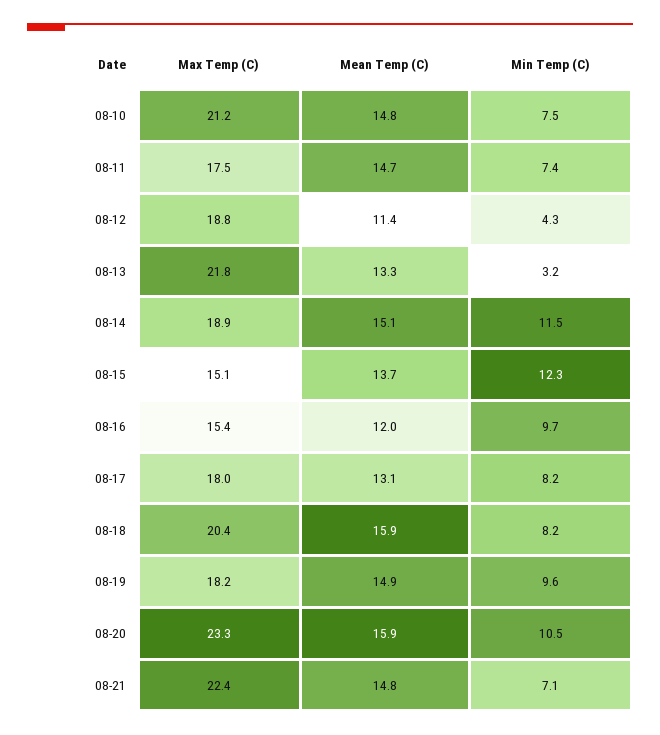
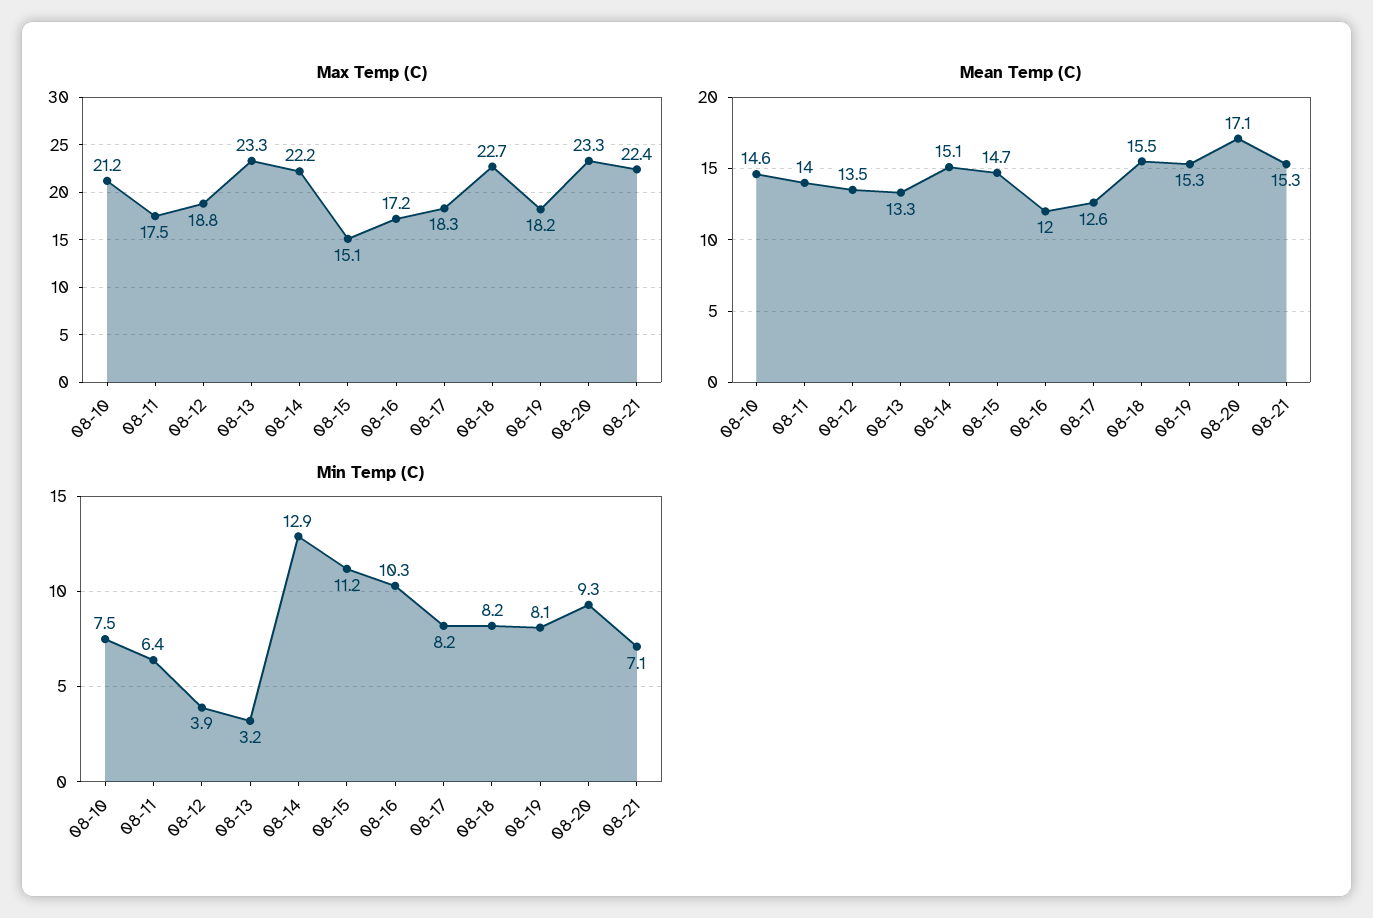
Mean Temp (C), 08-10: 14.8 -> 14.6
Mean Temp (C), 08-11: 14.7 -> 14
Min Temp (C), 08-11: 7.4 -> 6.4
Mean Temp (C), 08-12: 11.4 -> 13.5
Min Temp (C), 08-12: 4.3 -> 3.9
Max Temp (C), 08-13: 21.8 -> 23.3
Max Temp (C), 08-14: 18.9 -> 22.2
Min Temp (C), 08-14: 11.5 -> 12.9
Mean Temp (C), 08-15: 13.7 -> 14.7
Min Temp (C), 08-15: 12.3 -> 11.2
Max Temp (C), 08-16: 15.4 -> 17.2
Min Temp (C), 08-16: 9.7 -> 10.3
Max Temp (C), 08-17: 18 -> 18.3
Mean Temp (C), 08-17: 13.1 -> 12.6
Max Temp (C), 08-18: 20.4 -> 22.7
Mean Temp (C), 08-18: 15.9 -> 15.5
Mean Temp (C), 08-19: 14.9 -> 15.3
Min Temp (C), 08-19: 9.6 -> 8.1
Mean Temp (C), 08-20: 15.9 -> 17.1
Min Temp (C), 08-20: 10.5 -> 9.3
Mean Temp (C), 08-21: 14.8 -> 15.3

